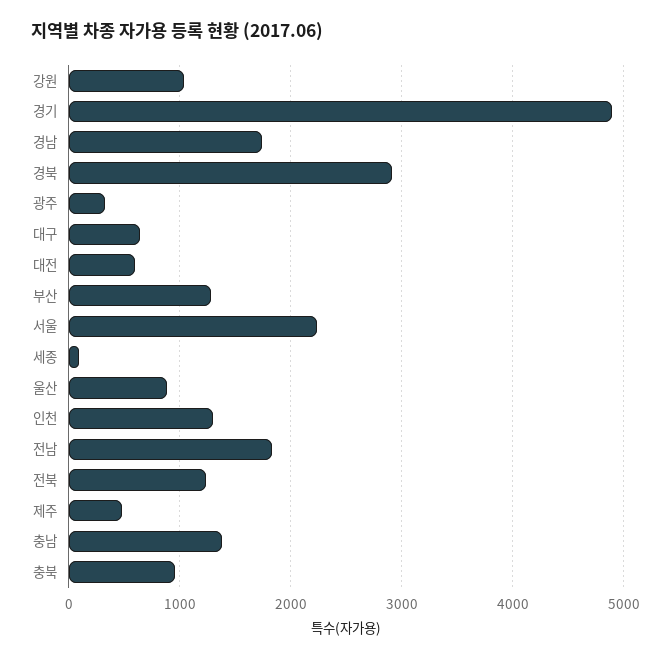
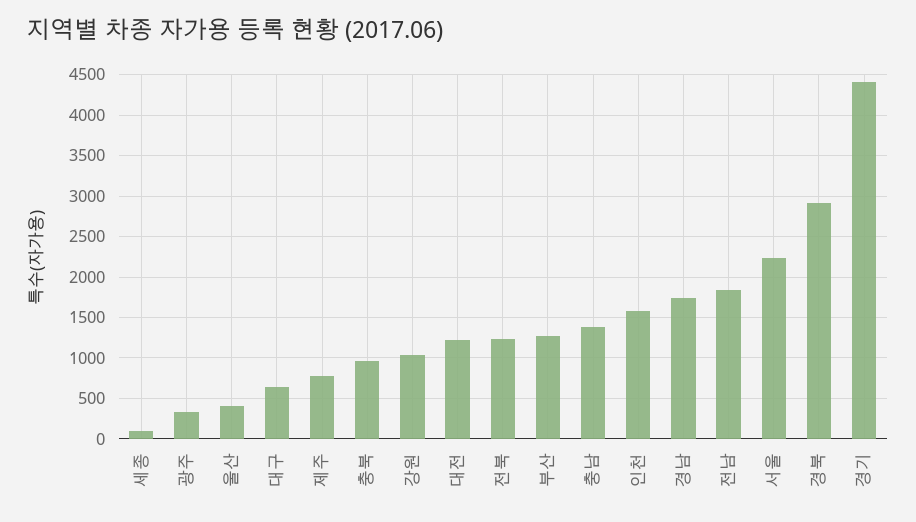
경기: 4900 -> 4400
대전: 600 -> 1200
울산: 900 -> 400
인천: 1300 -> 1600
제주: 500 -> 800

